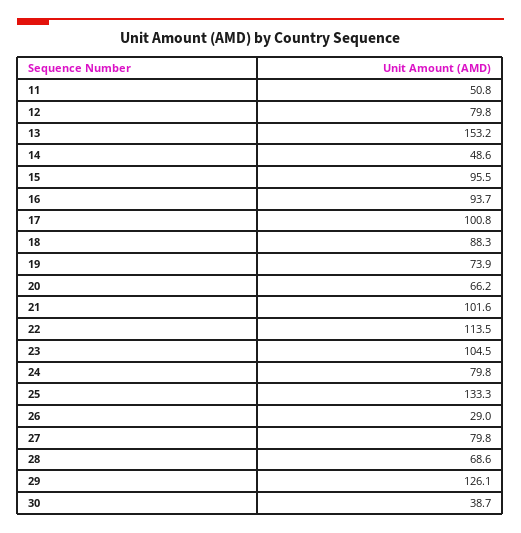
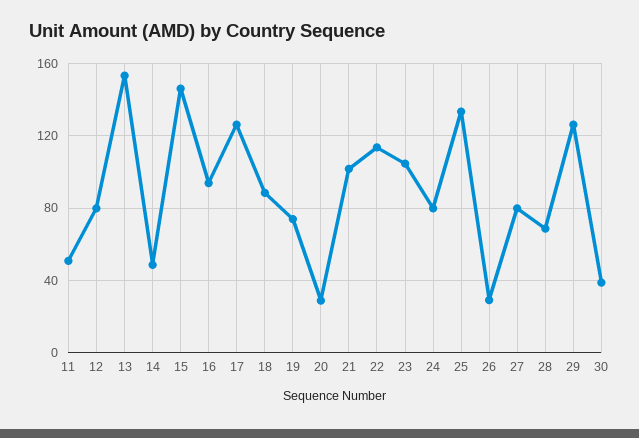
15: 95.5 -> 145
17: 100.8 -> 125
20: 66.2 -> 30

